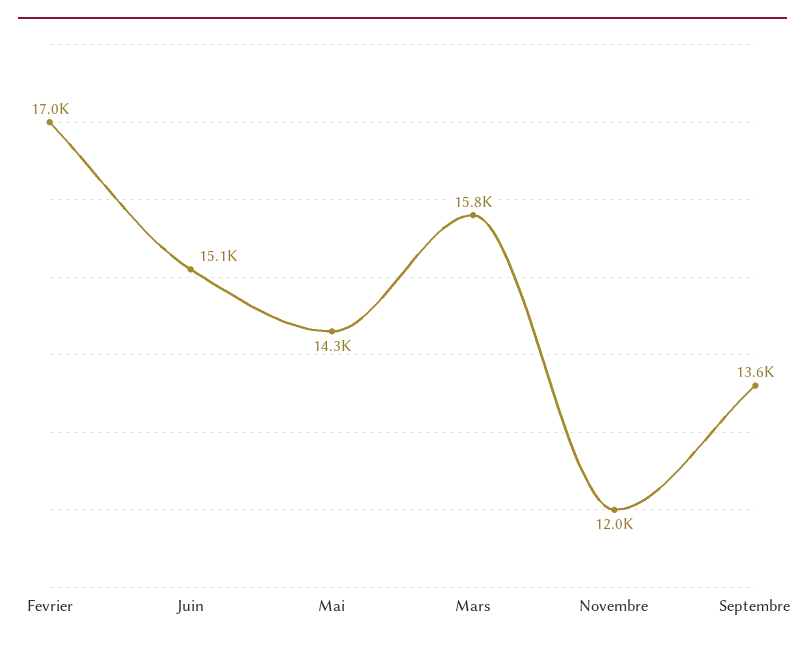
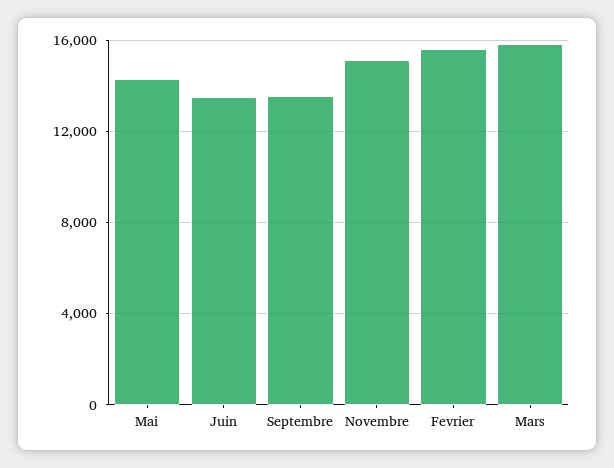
Fevrier: 17000 -> 15500
Juin: 15100 -> 13500
Novembre: 12000 -> 15000

